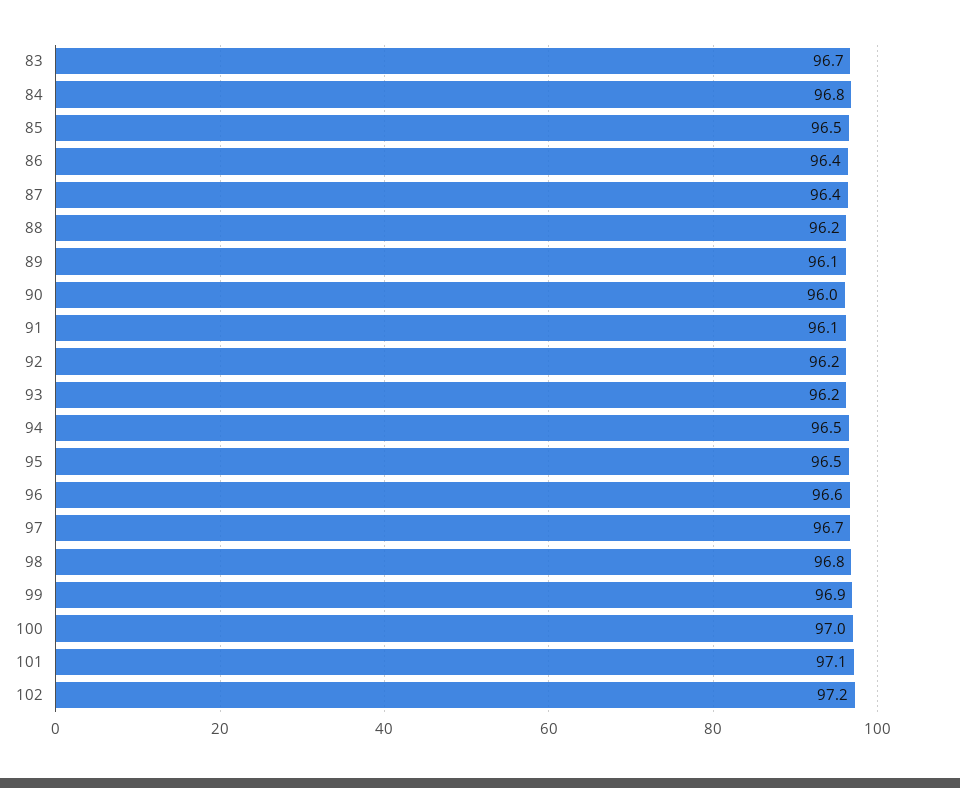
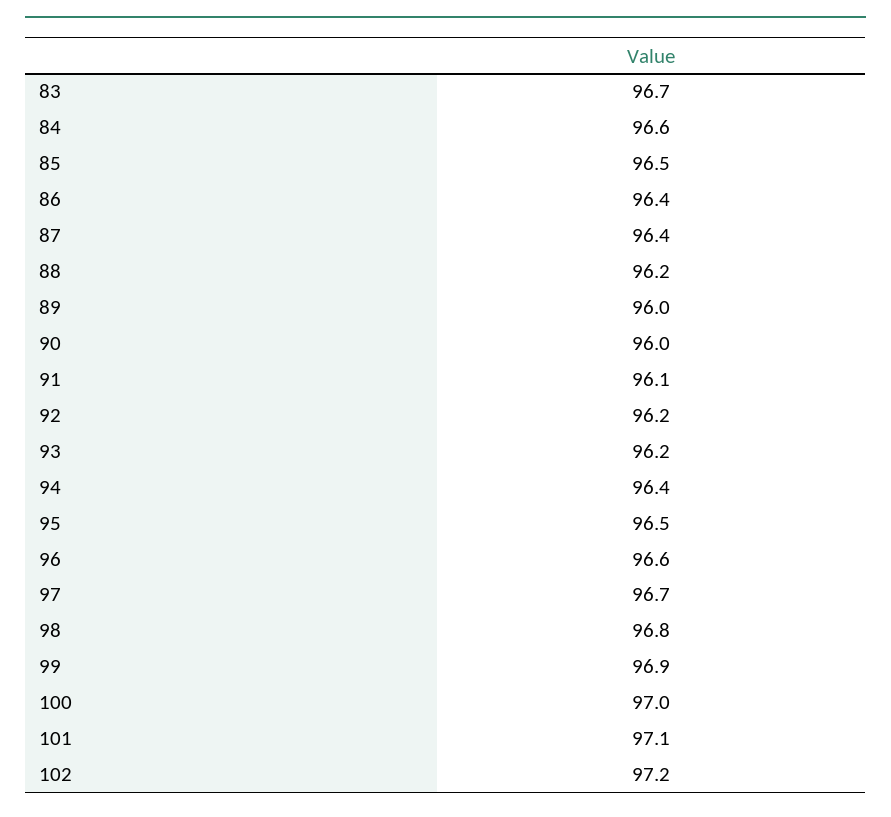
84: 96.8 -> 96.6
89: 96.1 -> 96
94: 96.5 -> 96.4

